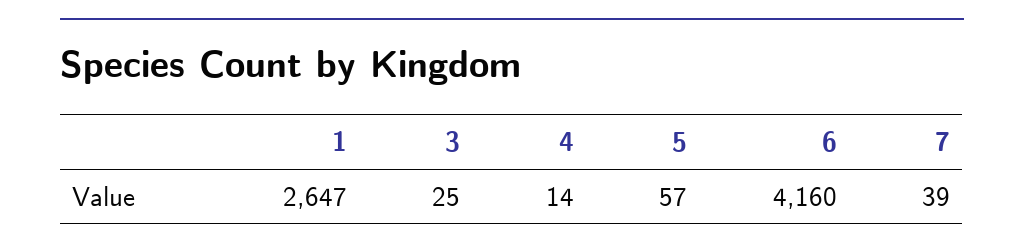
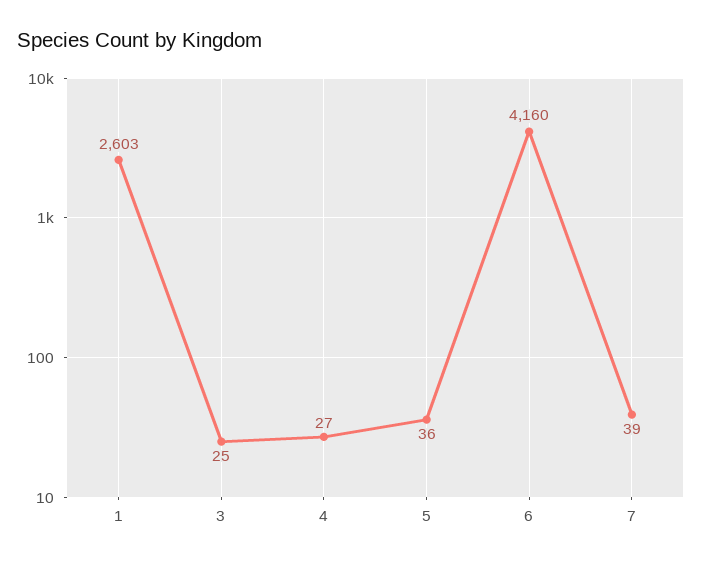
1: 2647 -> 2603
4: 14 -> 27
5: 57 -> 36

